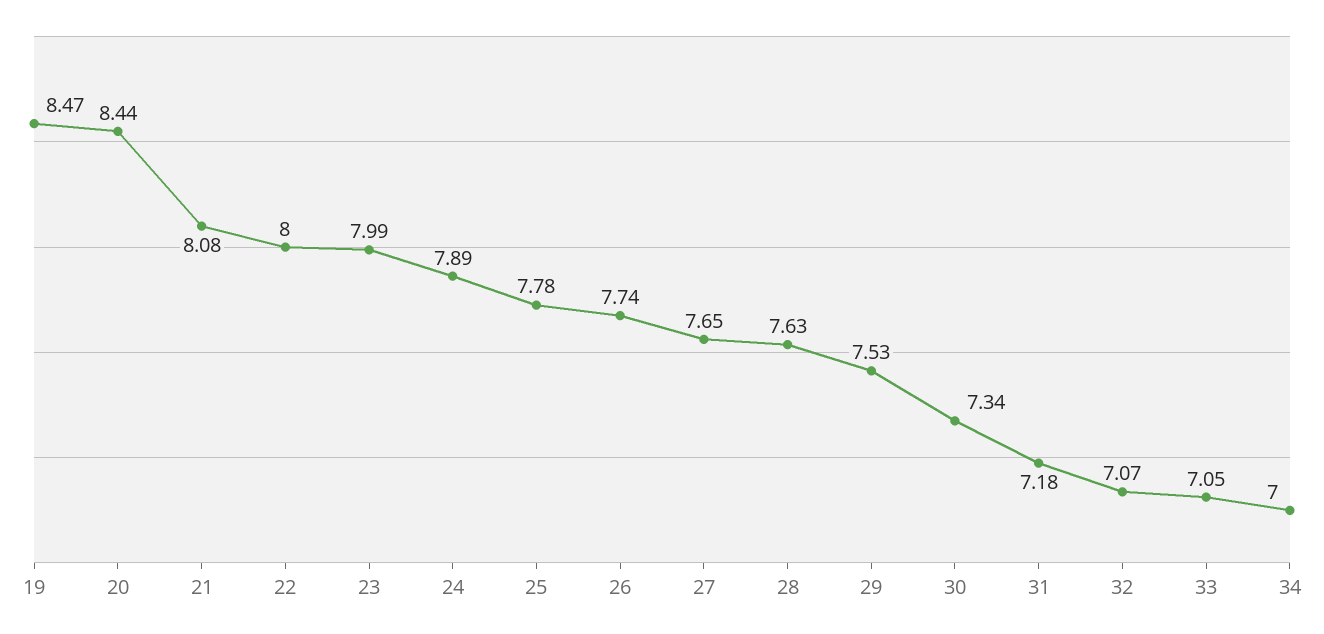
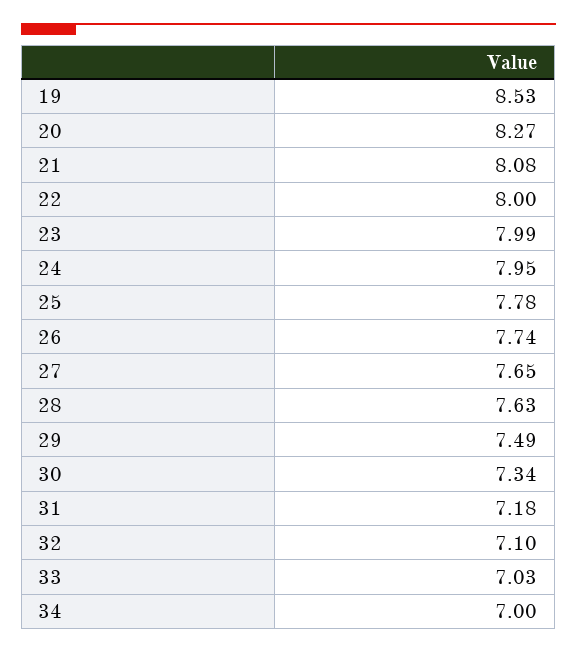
19: 8.47 -> 8.53
20: 8.44 -> 8.27
24: 7.89 -> 7.95
29: 7.53 -> 7.49
32: 7.07 -> 7.1
33: 7.05 -> 7.03

